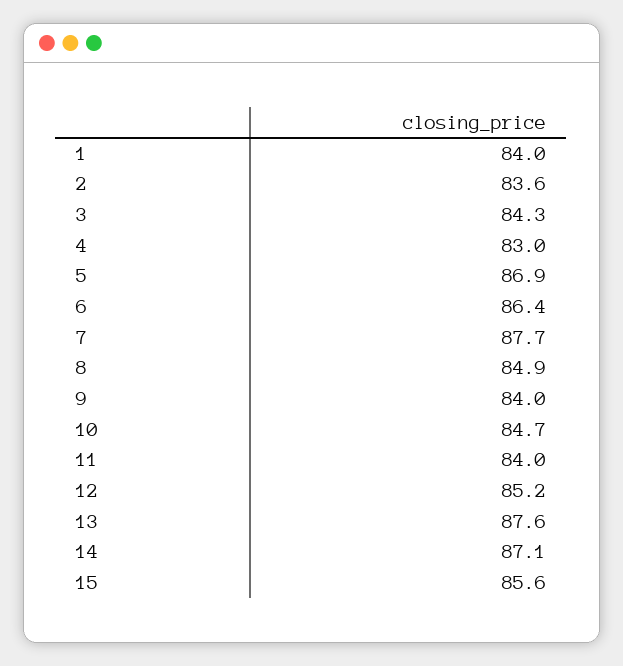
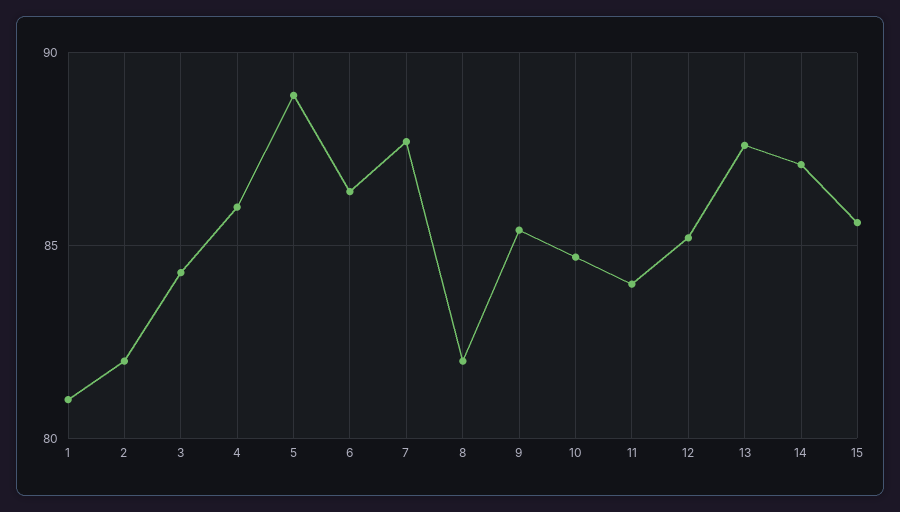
1: 84 -> 81
2: 83.6 -> 82
4: 83 -> 86
5: 86.9 -> 89
8: 84.9 -> 82
9: 84 -> 85.5

